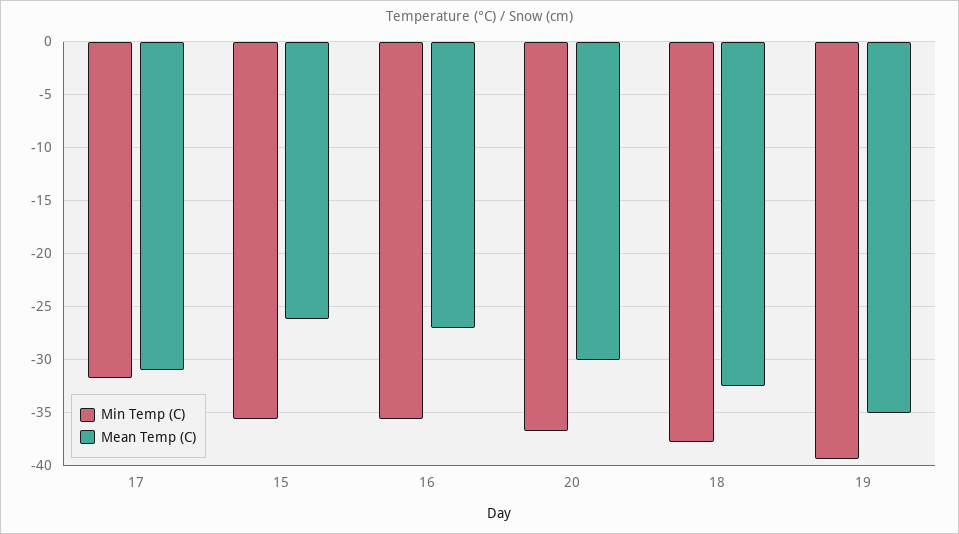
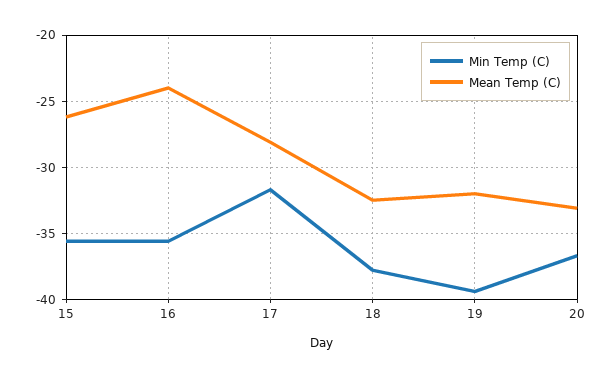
Mean Temp (C), 17: -31 -> -28
Mean Temp (C), 16: -27 -> -24
Mean Temp (C), 20: -30 -> -33
Mean Temp (C), 19: -35 -> -32

